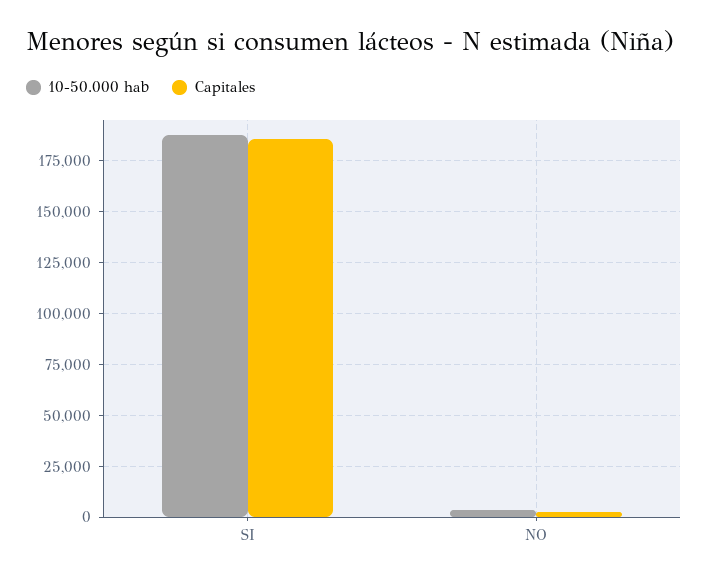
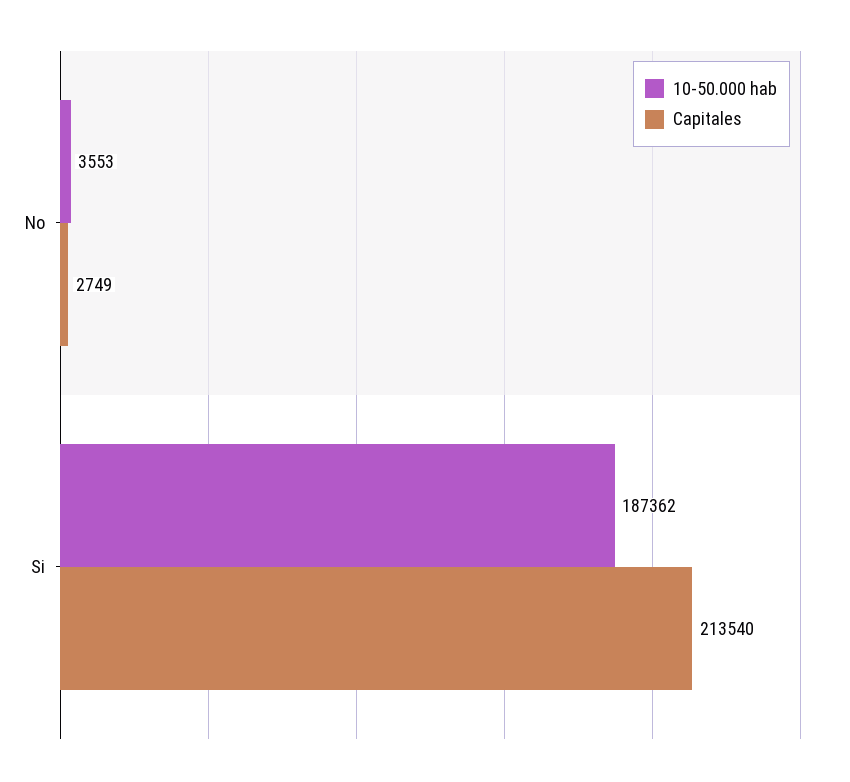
Capitales, SI: 185000 -> 213540

